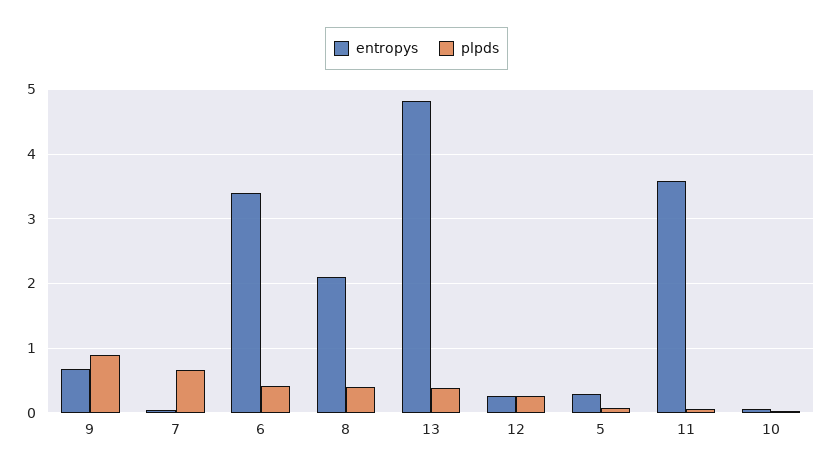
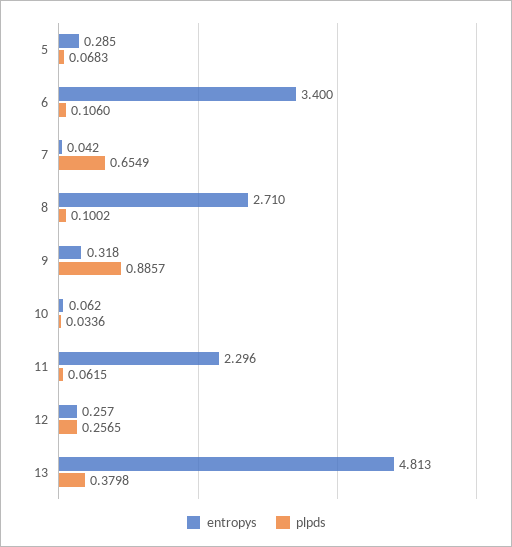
entropys, 9: 0.7 -> 0.318
plpds, 6: 0.4 -> 0.106
entropys, 8: 2.1 -> 2.71
plpds, 8: 0.4 -> 0.1002
entropys, 11: 3.6 -> 2.296

